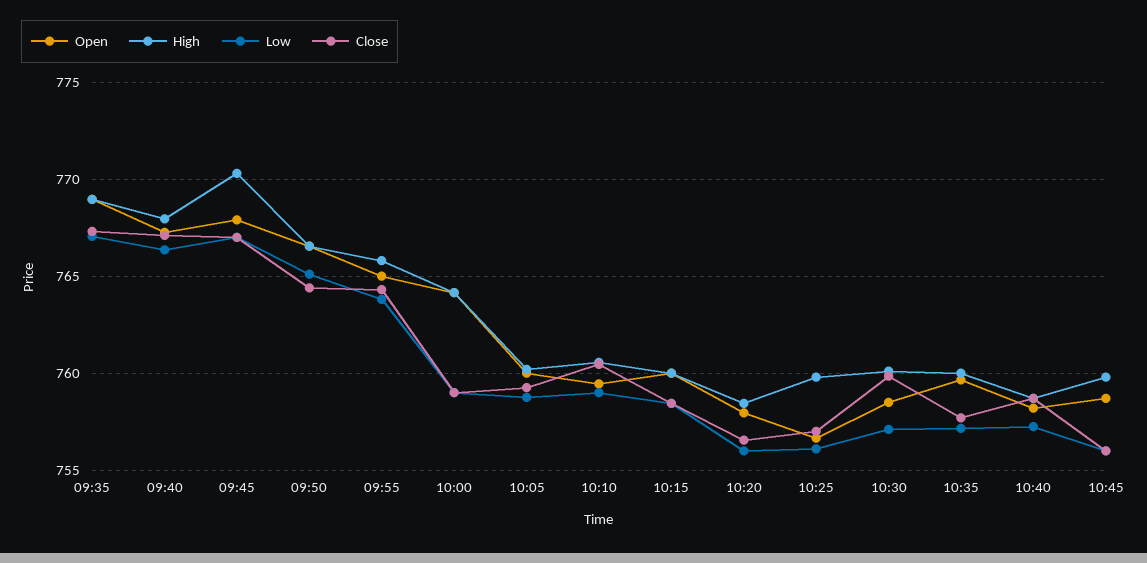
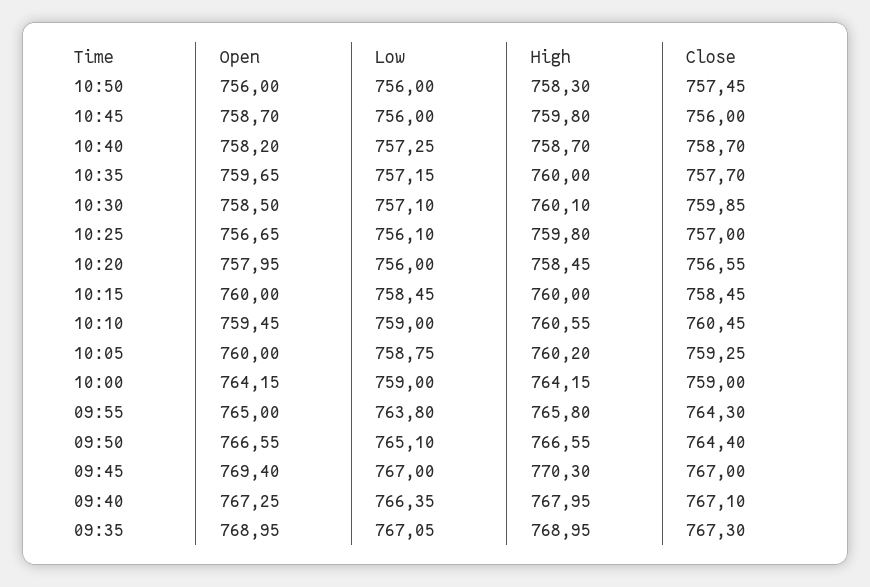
Open, 09:45: 768 -> 769.4
Open, 10:50: none -> 756
Low, 10:50: none -> 756
High, 10:50: none -> 758.3
Close, 10:50: none -> 757.45

